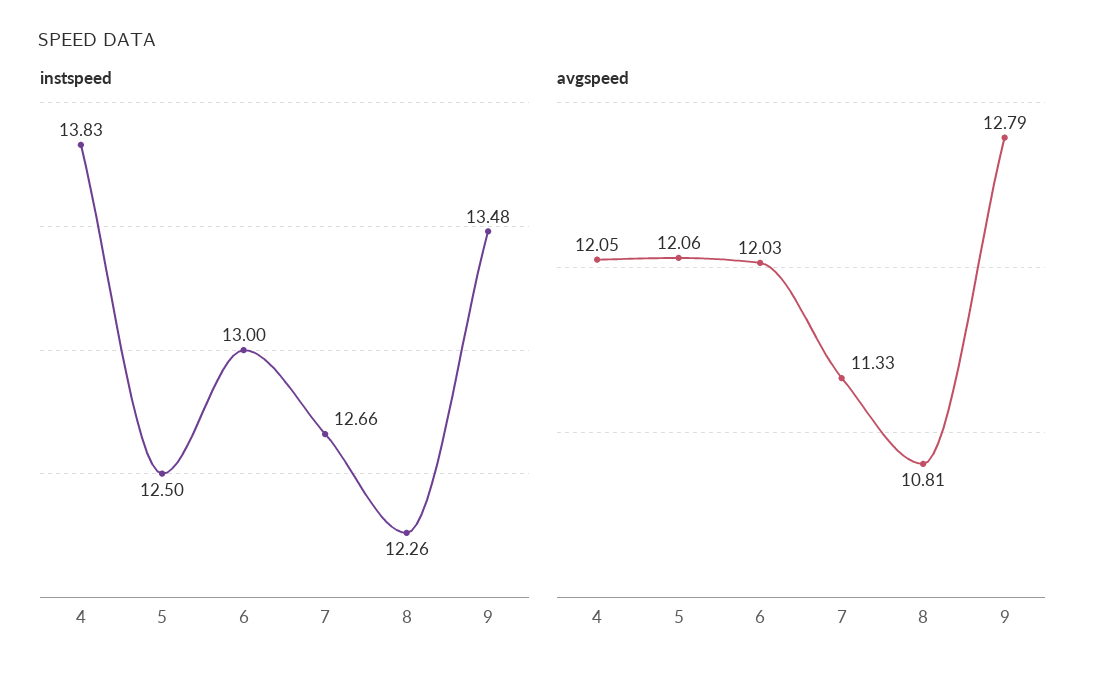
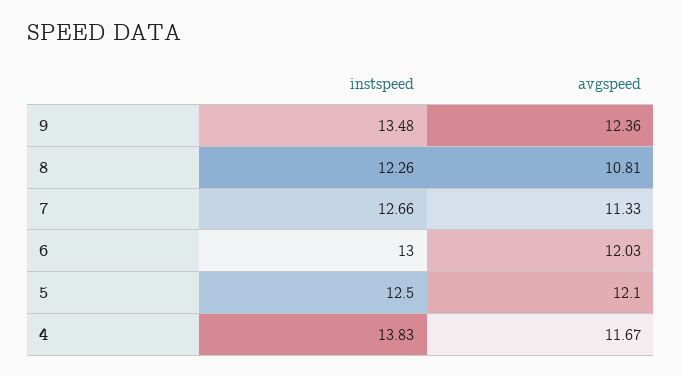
avgspeed, 4: 12.05 -> 11.67
avgspeed, 5: 12.06 -> 12.1
avgspeed, 9: 12.79 -> 12.36

